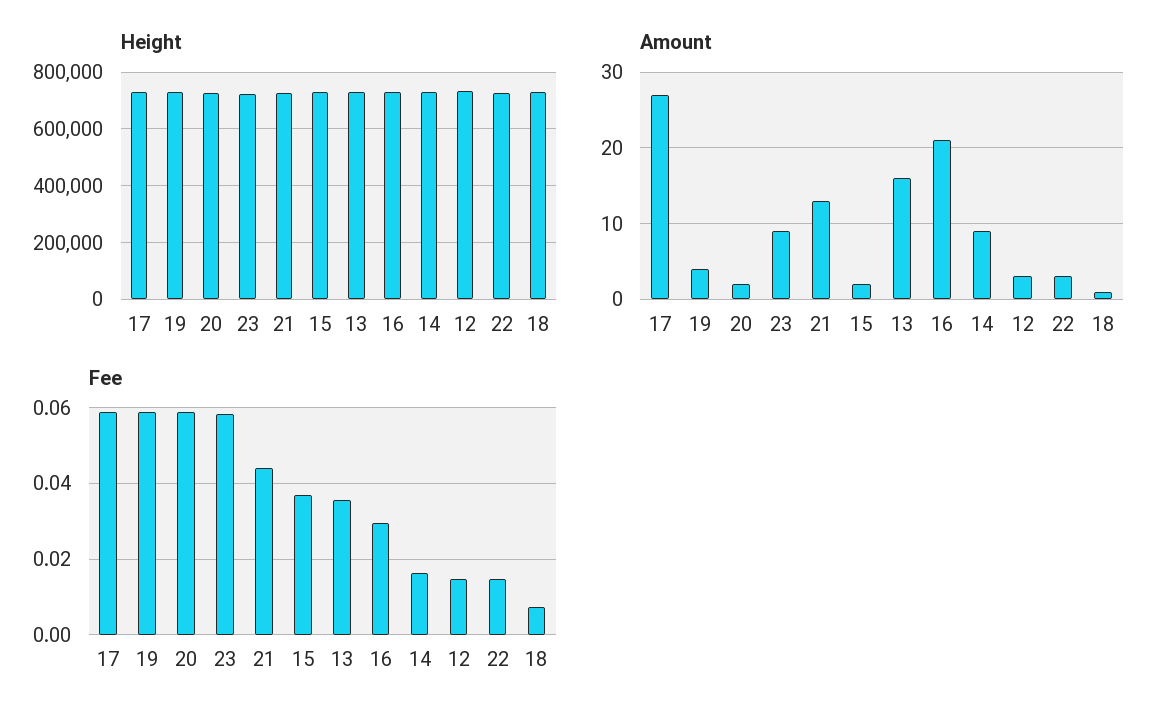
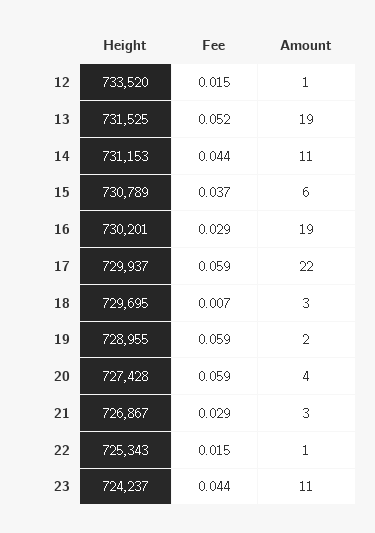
Amount, 17: 27 -> 22
Amount, 19: 4 -> 2
Amount, 20: 2 -> 4
Amount, 23: 9 -> 11
Amount, 21: 13 -> 3
Amount, 15: 2 -> 6
Amount, 13: 16 -> 19
Amount, 16: 21 -> 19
Amount, 14: 9 -> 11
Amount, 12: 3 -> 1
Amount, 22: 3 -> 1
Amount, 18: 1 -> 3
Fee, 23: 0.058 -> 0.044
Fee, 21: 0.044 -> 0.029
Fee, 13: 0.036 -> 0.052
Fee, 14: 0.016 -> 0.044

